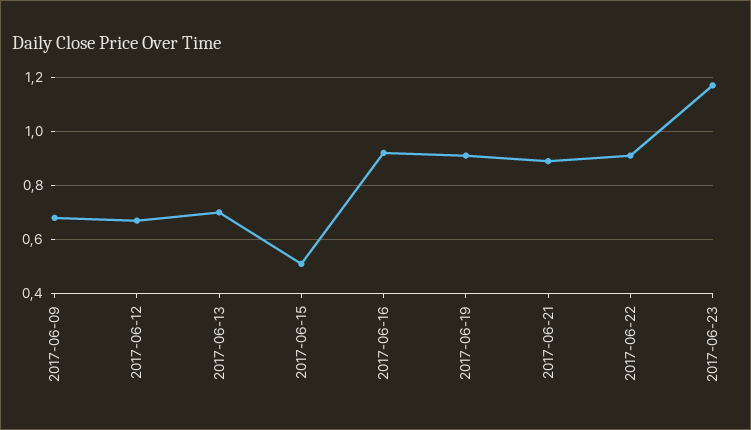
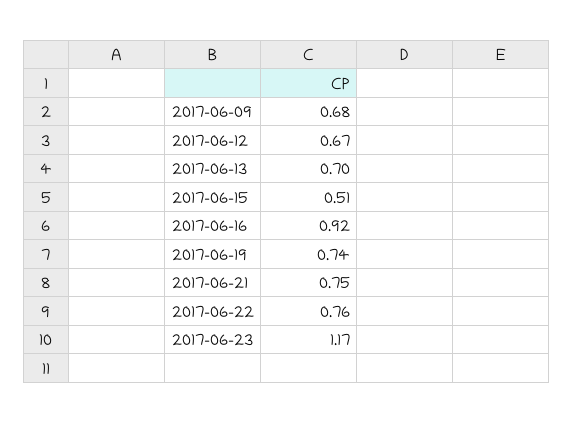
2017-06-19: 0.9 -> 0.74
2017-06-21: 0.9 -> 0.75
2017-06-22: 0.9 -> 0.76

